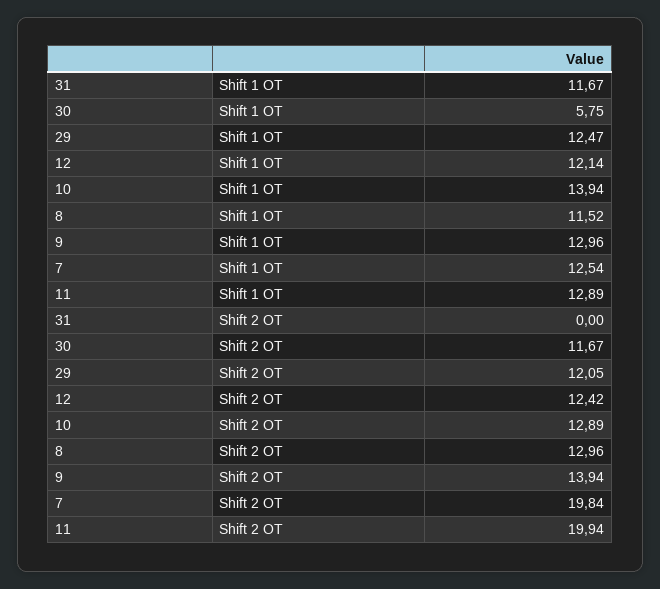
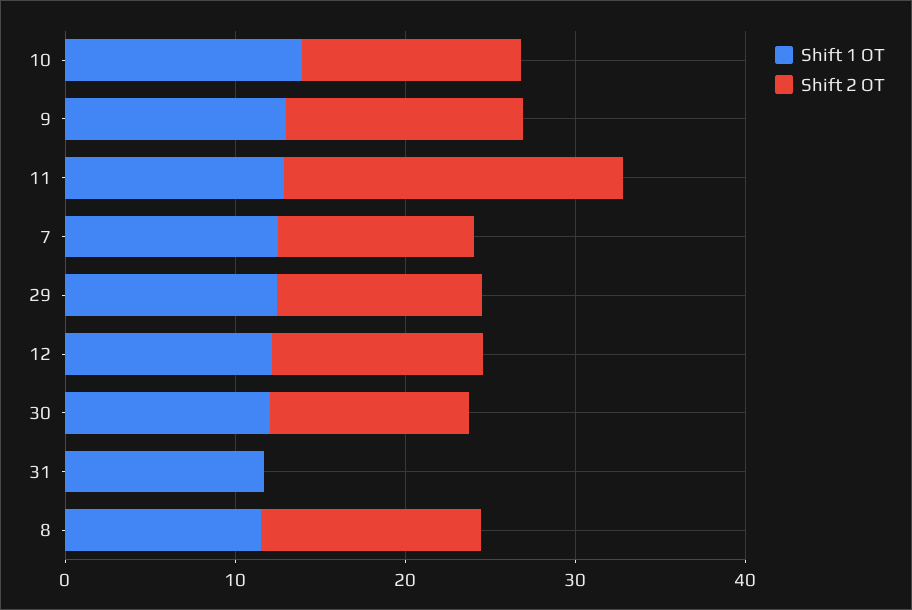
Shift 1 OT, 30: 5.75 -> 12
Shift 2 OT, 7: 19.84 -> 12

